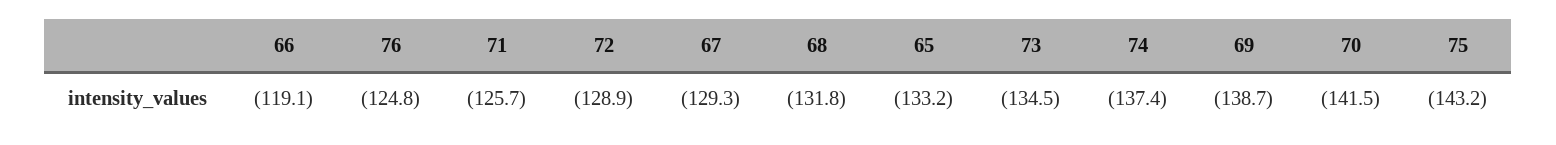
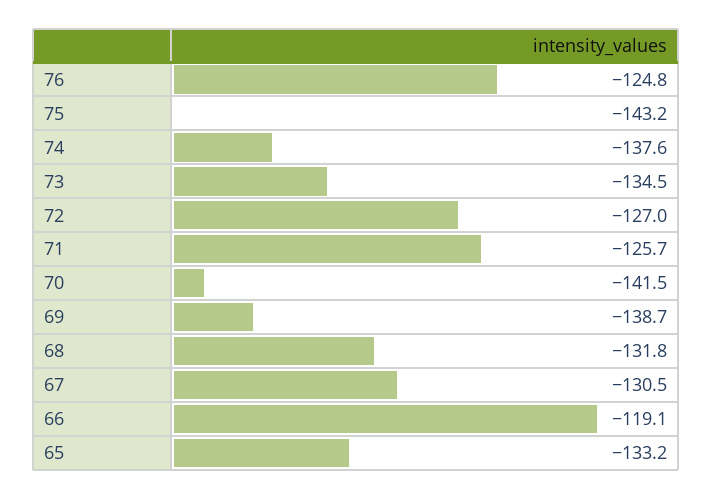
72: -128.9 -> -127
67: -129.3 -> -130.5
74: -137.4 -> -137.6

